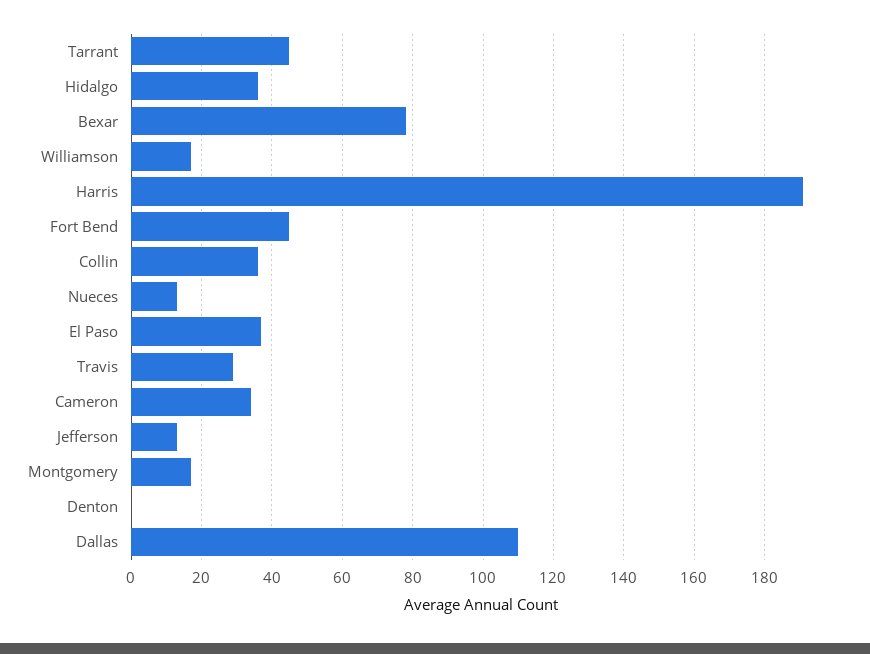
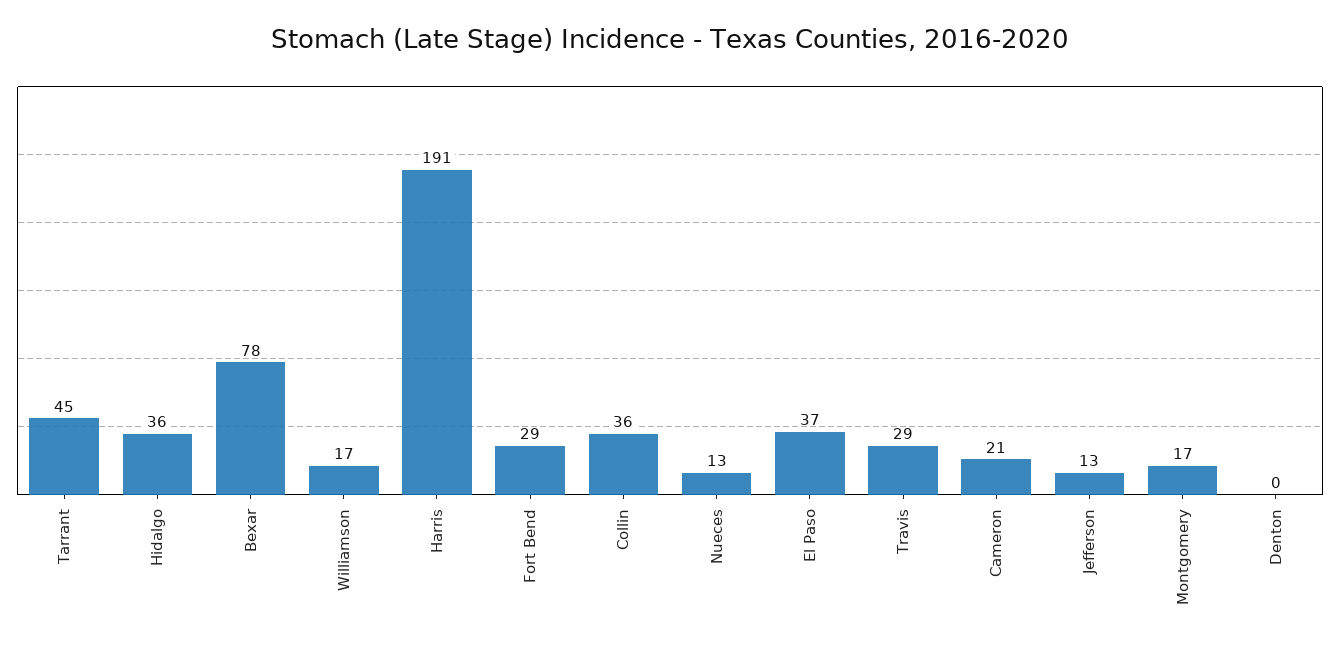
Fort Bend: 45 -> 29
Cameron: 35 -> 21
Dallas: 110 -> none

